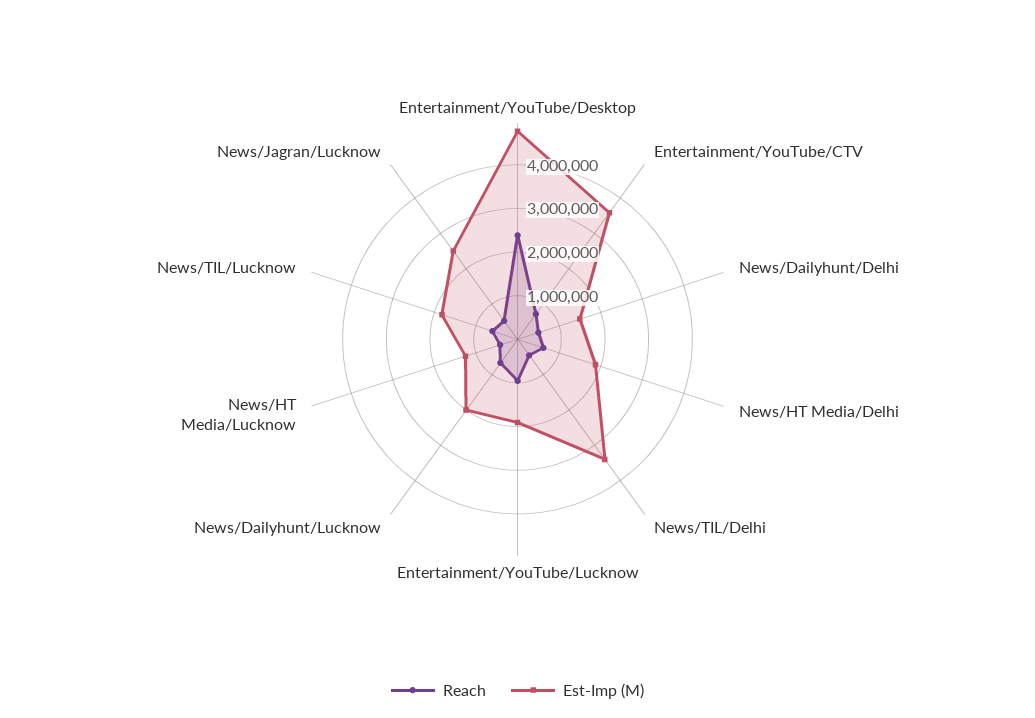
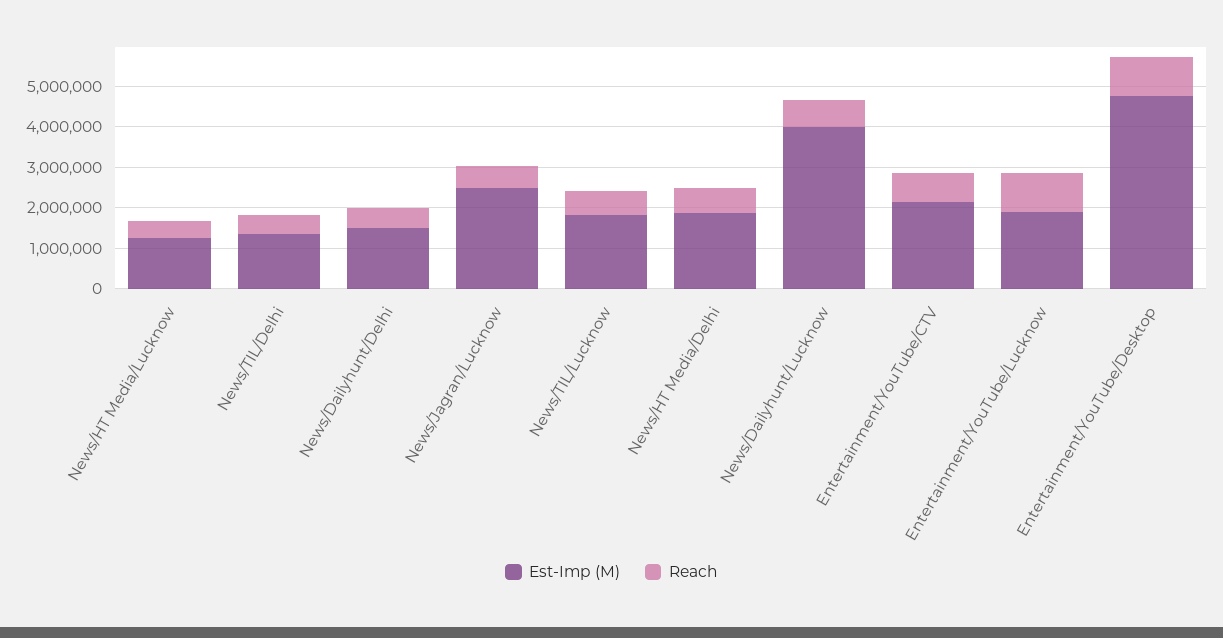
Reach, Entertainment/YouTube/Desktop: 2400000 -> 1000000
Est-Imp (M), Entertainment/YouTube/CTV: 3600000 -> 2200000
Est-Imp (M), News/TIL/Delhi: 3400000 -> 1400000
Est-Imp (M), News/Dailyhunt/Lucknow: 2000000 -> 4000000

